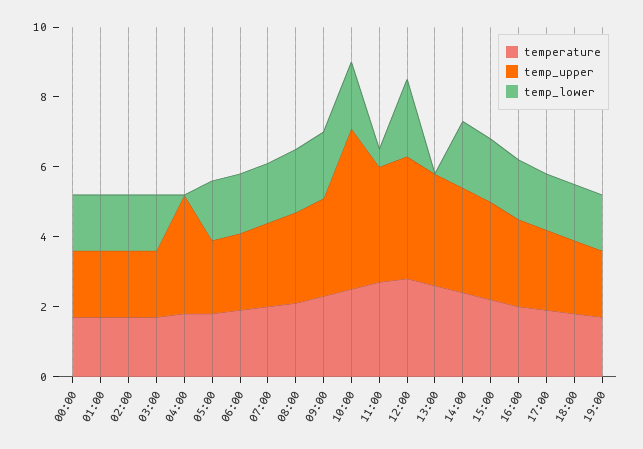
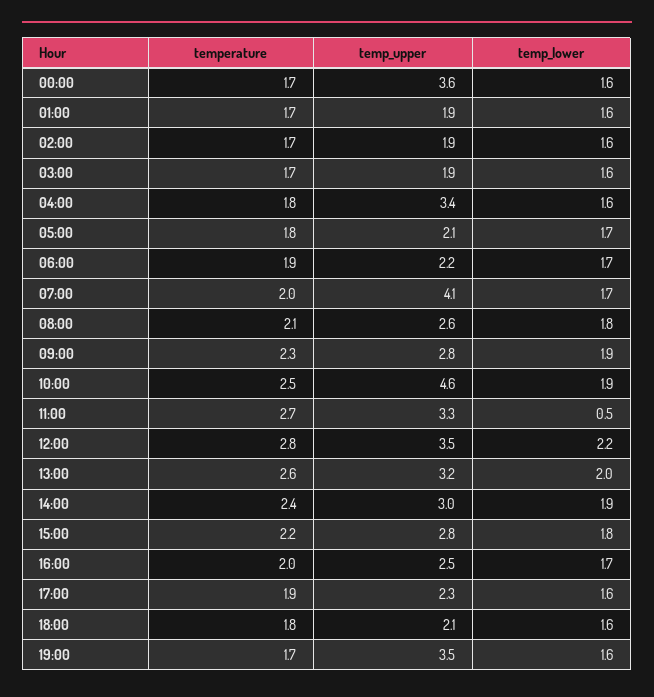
temp_upper, 00:00: 2 -> 3.6
temp_lower, 04:00: 0 -> 1.6
temp_upper, 07:00: 2.5 -> 4.1
temp_lower, 13:00: 0 -> 2
temp_upper, 19:00: 2 -> 3.5

